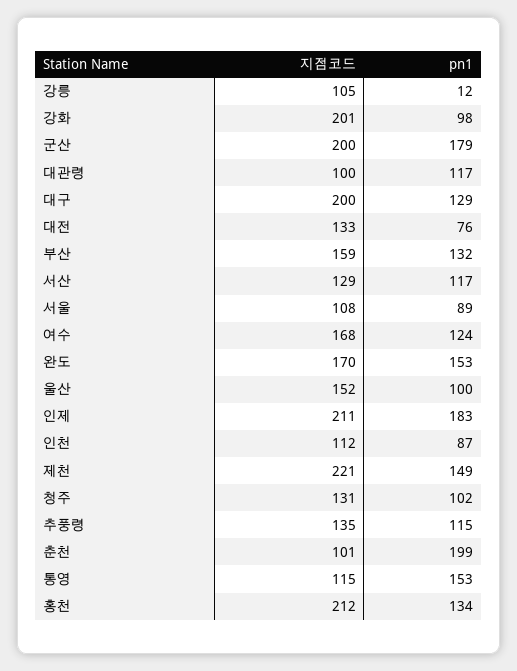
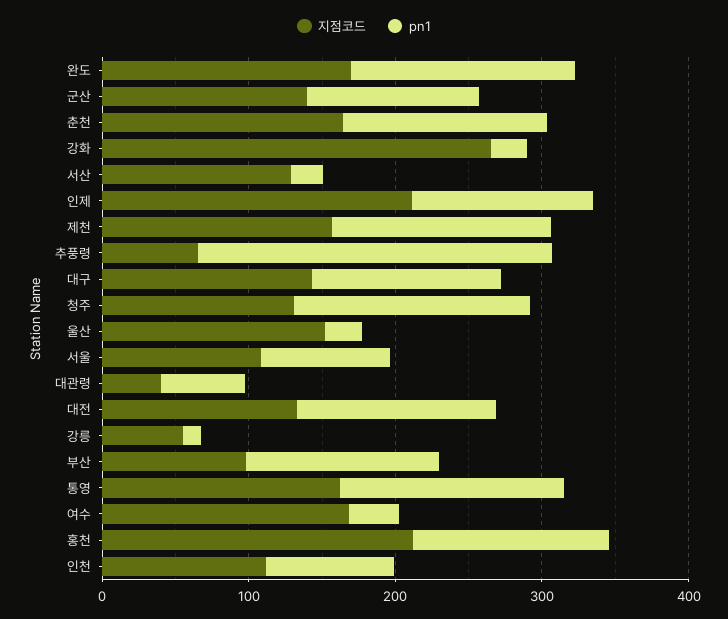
지점코드, 강릉: 105 -> 60
지점코드, 강화: 201 -> 260
pn1, 강화: 98 -> 20
지점코드, 군산: 200 -> 140
pn1, 군산: 179 -> 120
지점코드, 대관령: 100 -> 40
pn1, 대관령: 117 -> 60
지점코드, 대구: 200 -> 140
pn1, 대전: 76 -> 140
지점코드, 부산: 159 -> 100
pn1, 서산: 117 -> 20
pn1, 여수: 124 -> 40
pn1, 울산: 100 -> 20
pn1, 인제: 183 -> 120
지점코드, 제천: 221 -> 160
pn1, 청주: 102 -> 160
지점코드, 추풍령: 135 -> 60
pn1, 추풍령: 115 -> 240
지점코드, 춘천: 101 -> 160
pn1, 춘천: 199 -> 140
지점코드, 통영: 115 -> 160

